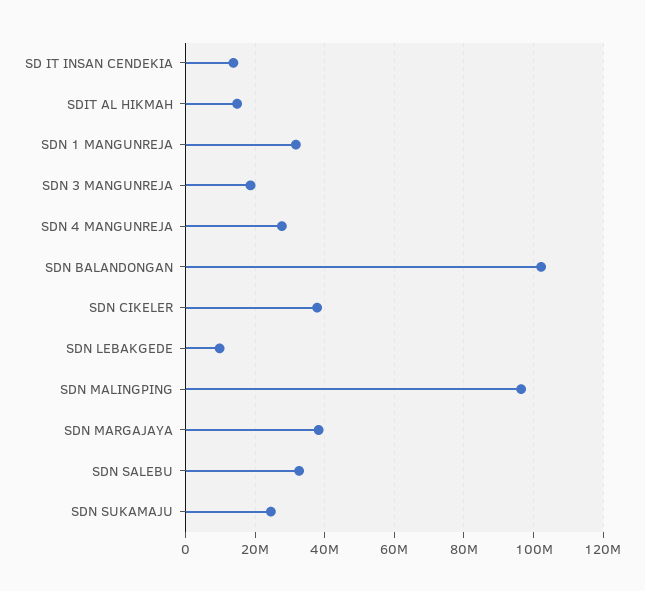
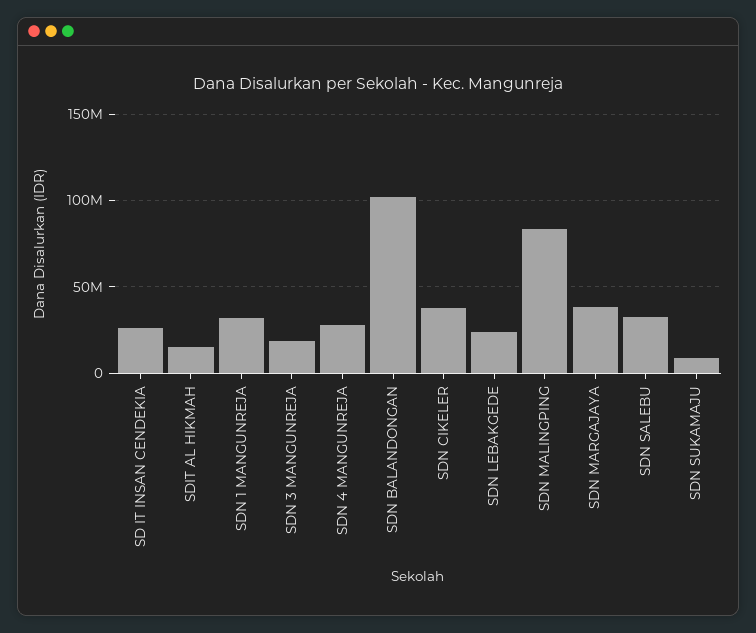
SD IT INSAN CENDEKIA: 14000000 -> 25000000
SDN LEBAKGEDE: 10000000 -> 25000000
SDN MALINGPING: 96000000 -> 85000000
SDN SUKAMAJU: 24000000 -> 10000000

